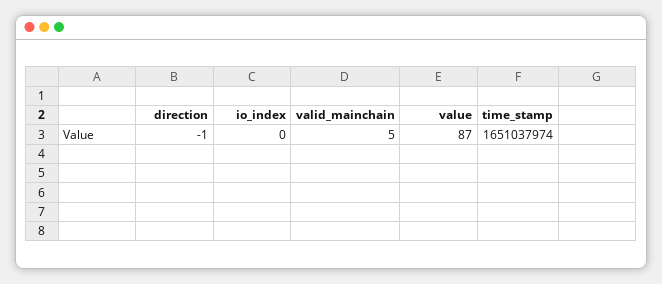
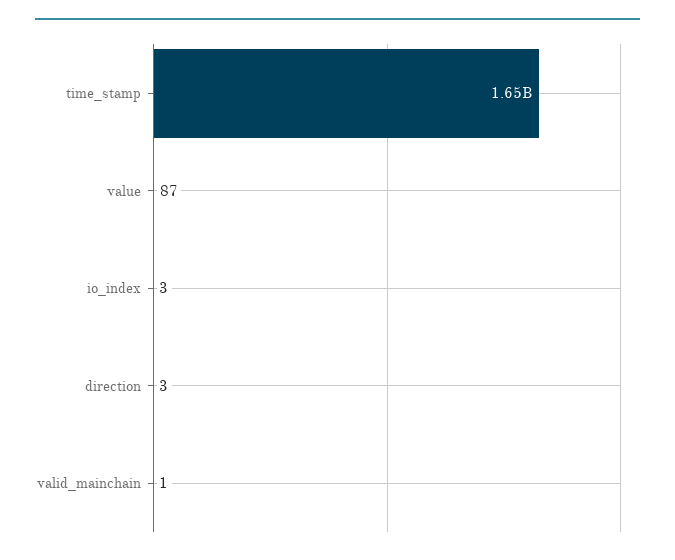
direction: -1 -> 3
io_index: 0 -> 3
valid_mainchain: 5 -> 1

